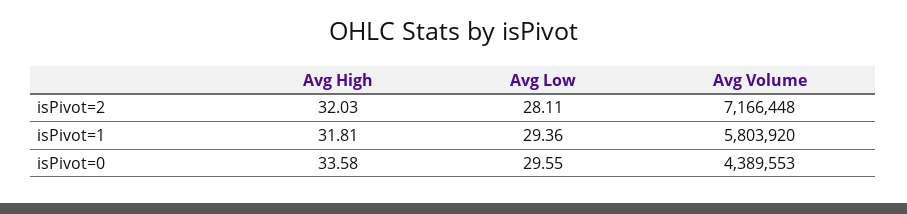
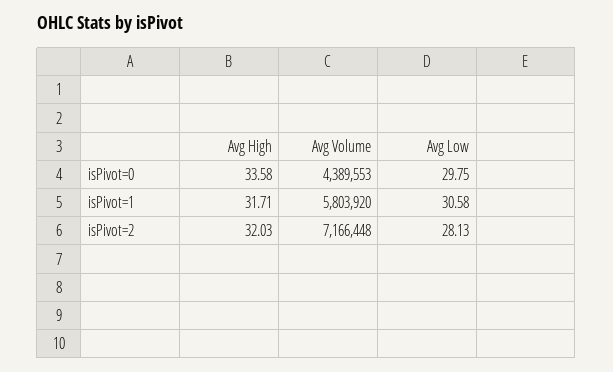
Avg Low, isPivot=2: 28.11 -> 28.13
Avg High, isPivot=1: 31.81 -> 31.71
Avg Low, isPivot=1: 29.36 -> 30.58
Avg Low, isPivot=0: 29.55 -> 29.75

